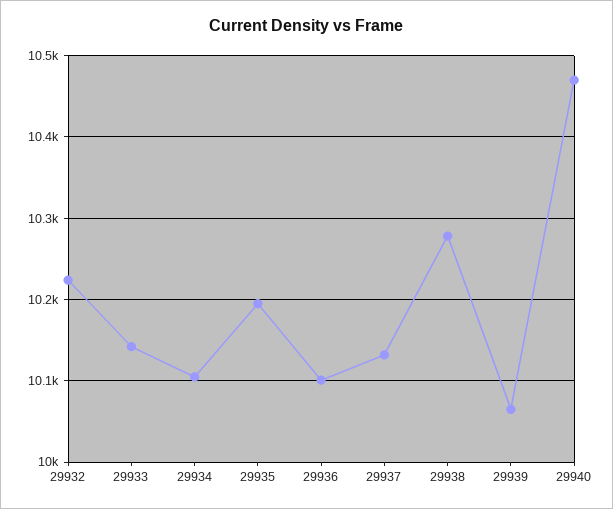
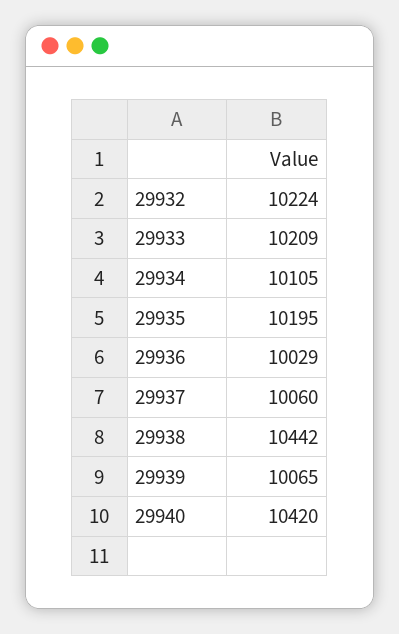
29933: 10140 -> 10209
29936: 10100 -> 10029
29937: 10130 -> 10060
29938: 10280 -> 10442
29940: 10470 -> 10420

